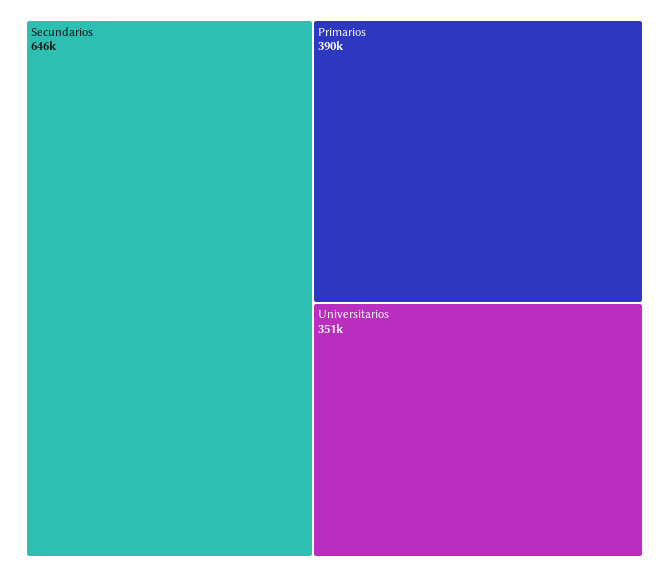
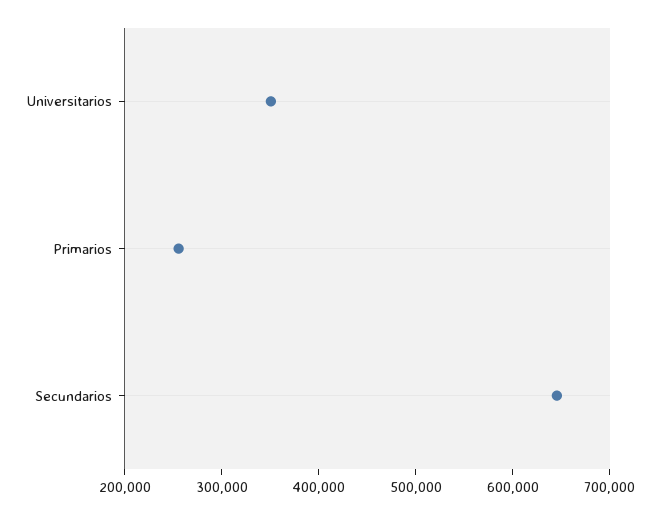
Primarios: 390000 -> 260000

